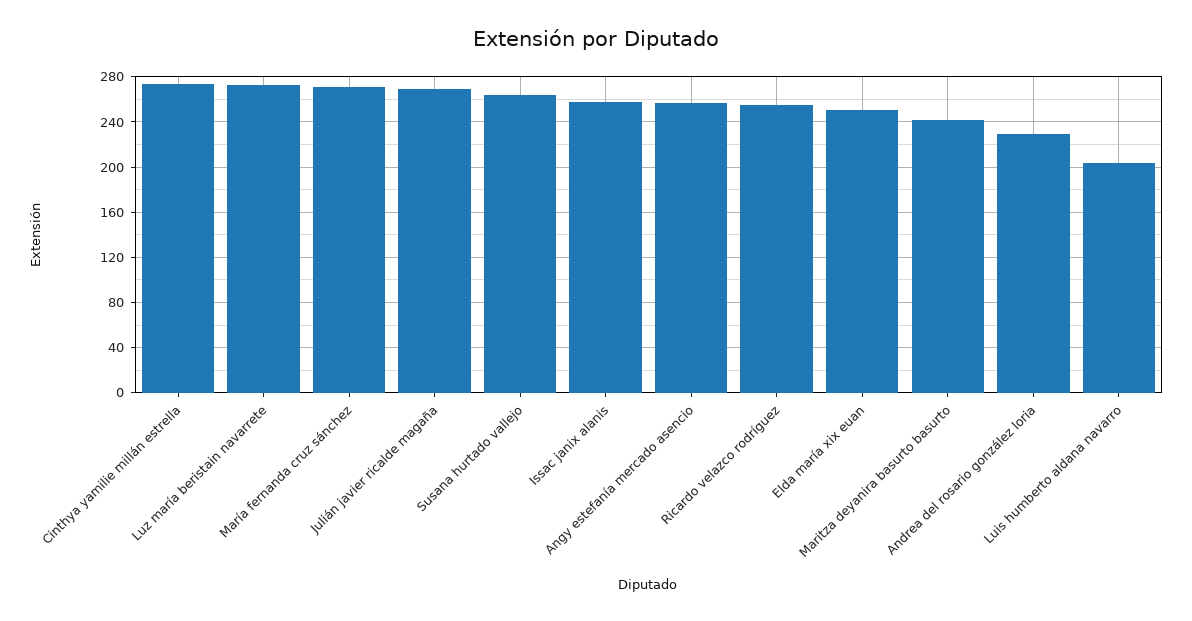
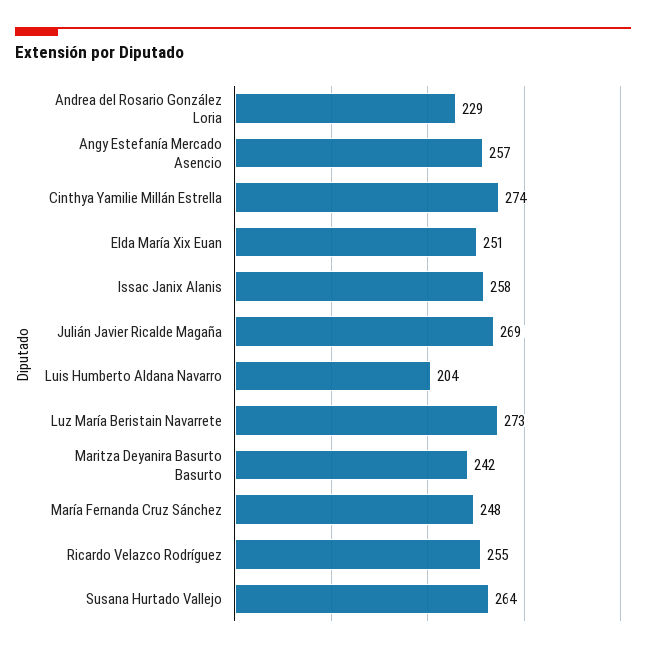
María fernanda cruz sánchez: 270 -> 248

